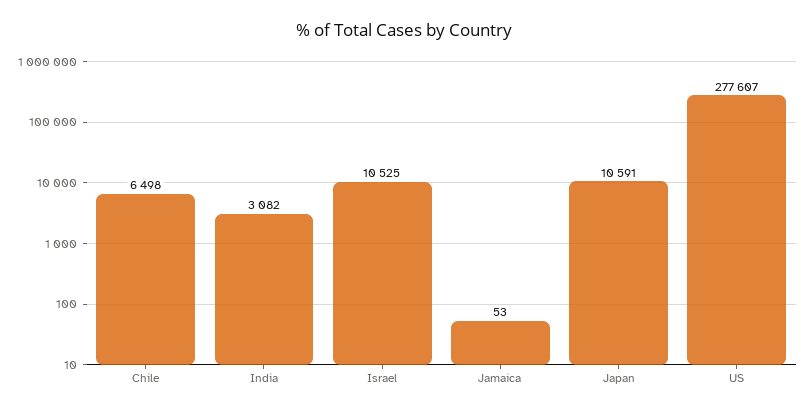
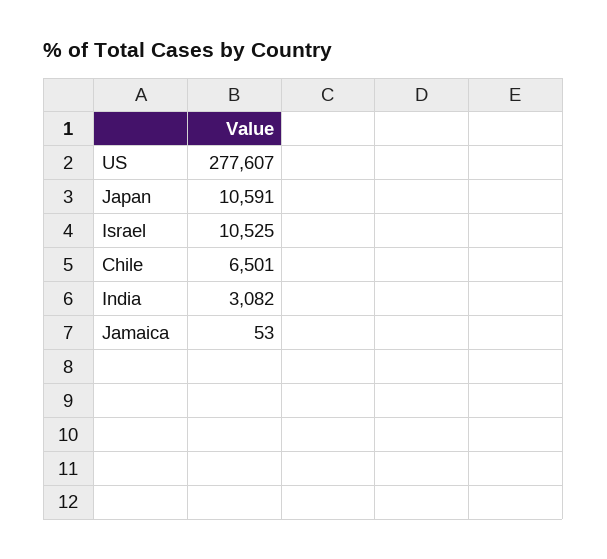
Chile: 6498 -> 6501

